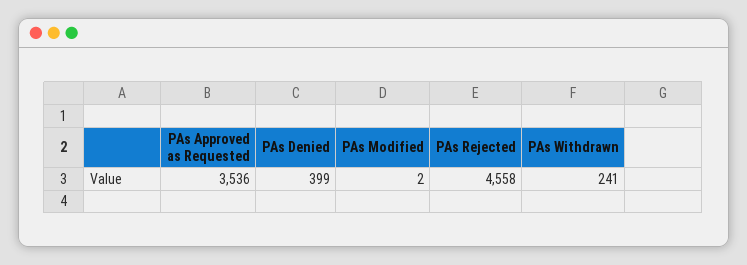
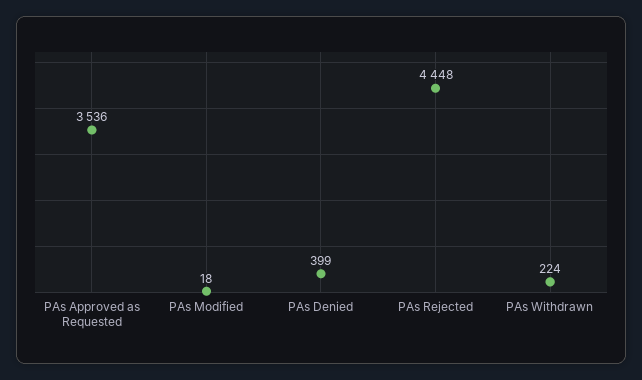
PAs Modified: 2 -> 18
PAs Rejected: 4558 -> 4448
PAs Withdrawn: 241 -> 224

